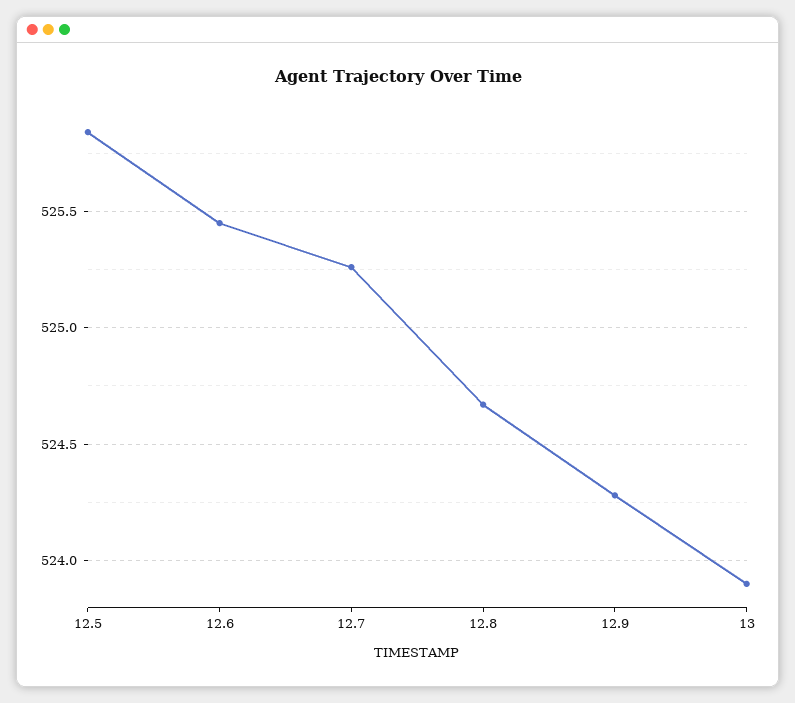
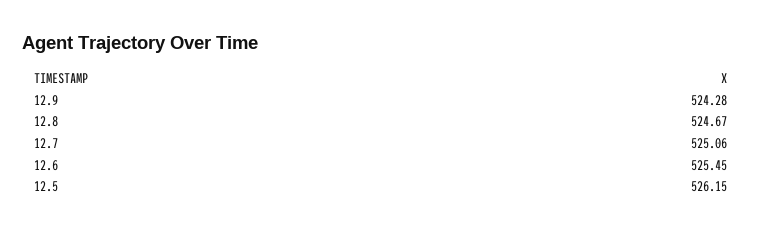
12.5: 525.85 -> 526.15
12.7: 525.25 -> 525.06
13: 523.9 -> none

